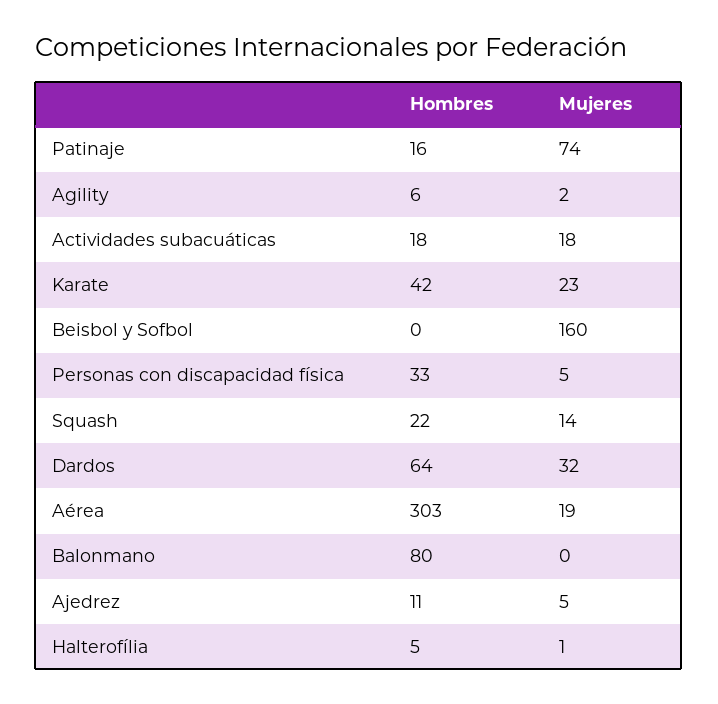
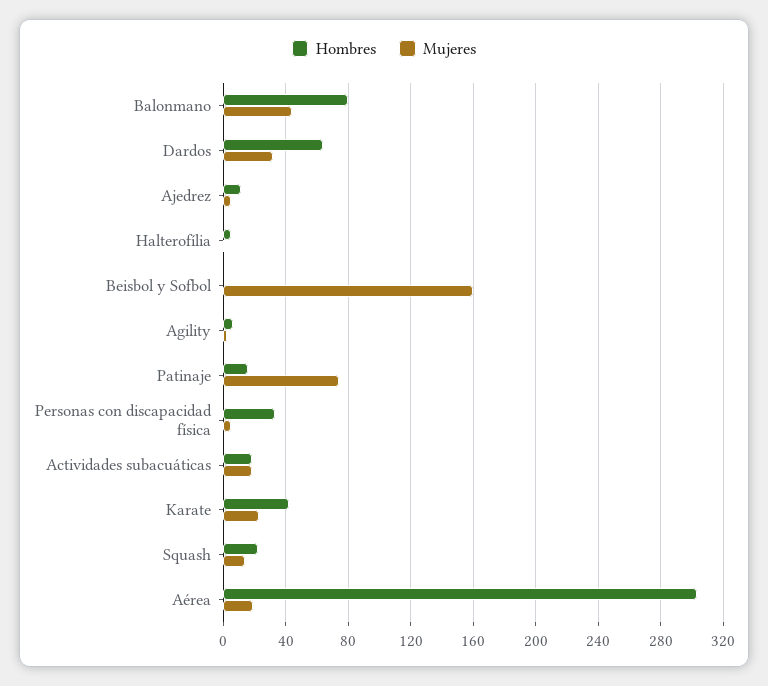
Mujeres, Balonmano: 0 -> 45

